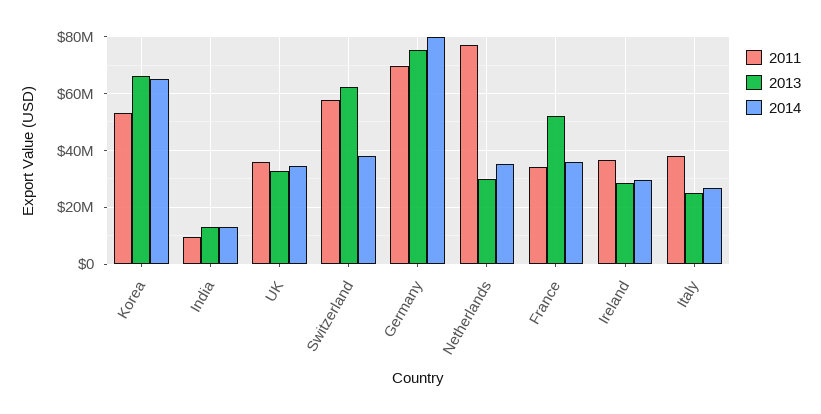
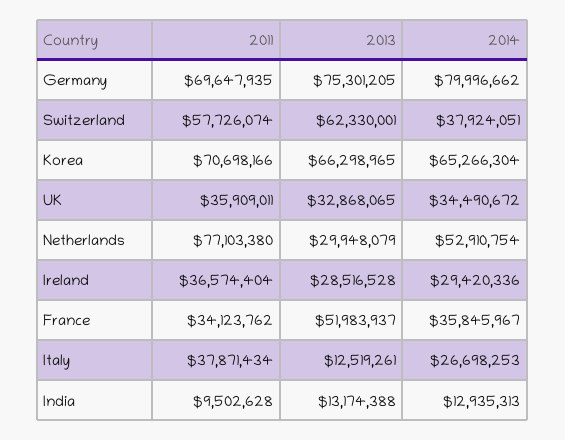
2011, Korea: 52500000 -> 70698166
2014, Netherlands: 35000000 -> 52910754
2013, Italy: 25000000 -> 12519261

